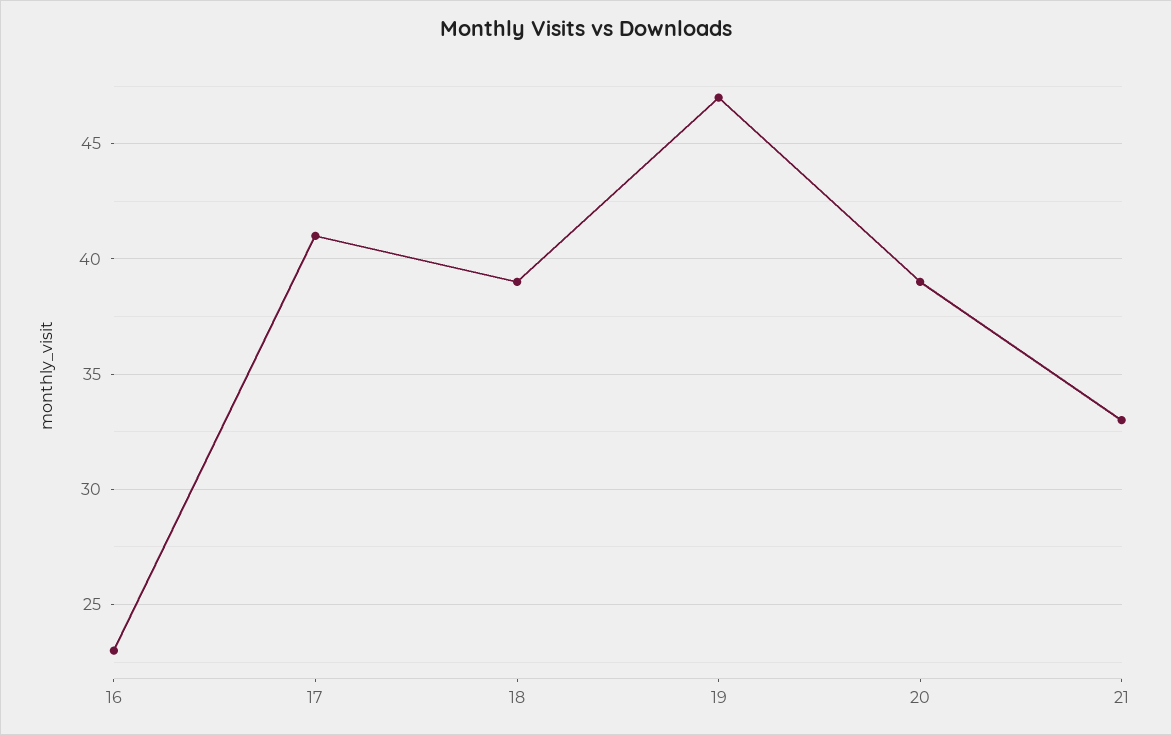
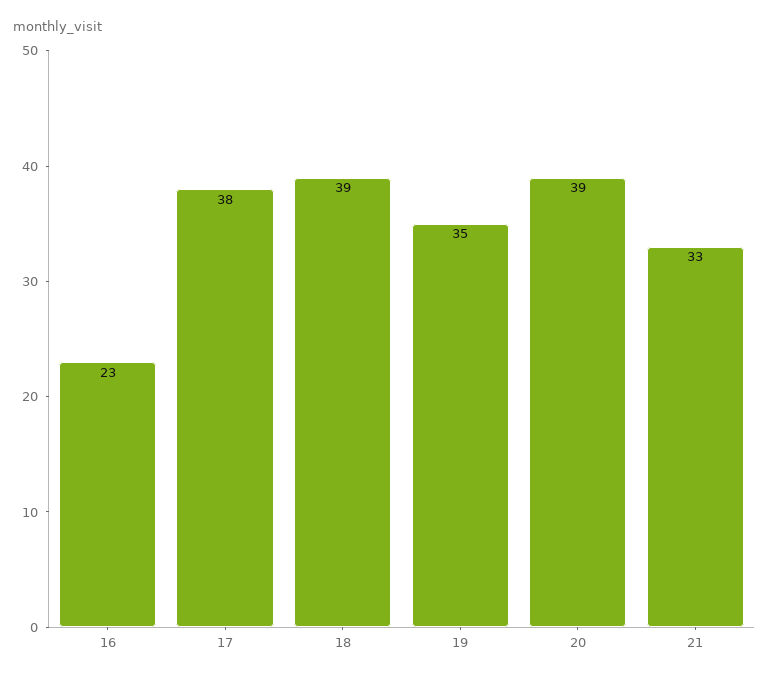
17: 41 -> 38
19: 47 -> 35

